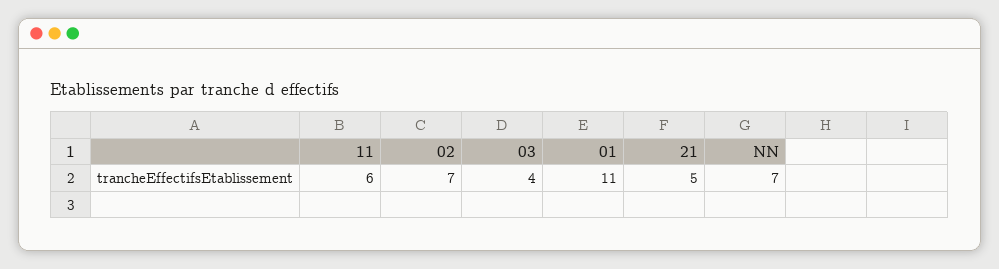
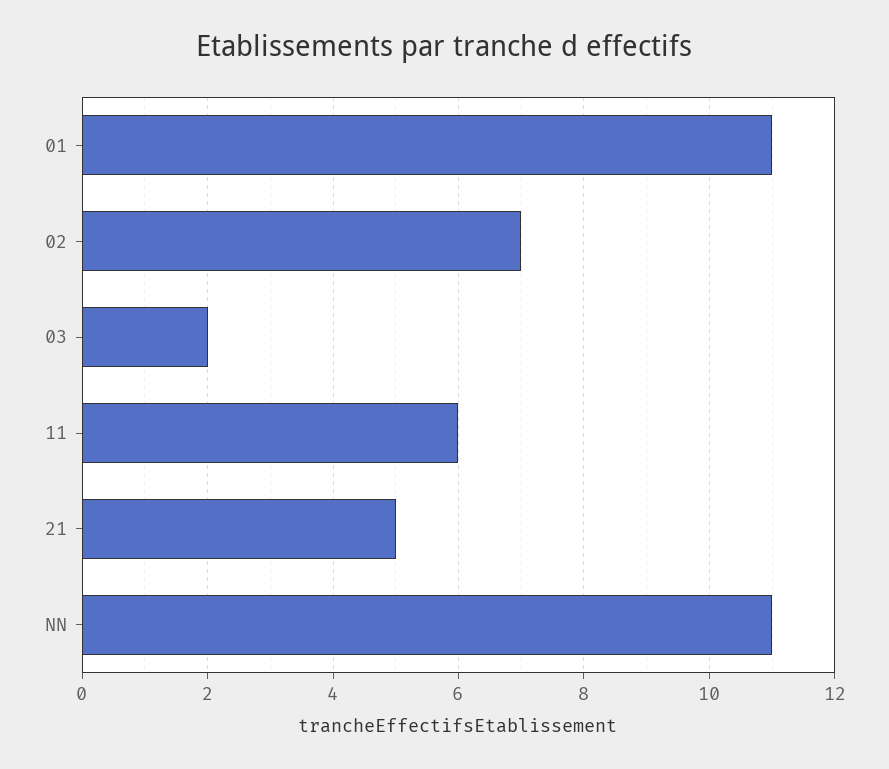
03: 4 -> 2
NN: 7 -> 11

